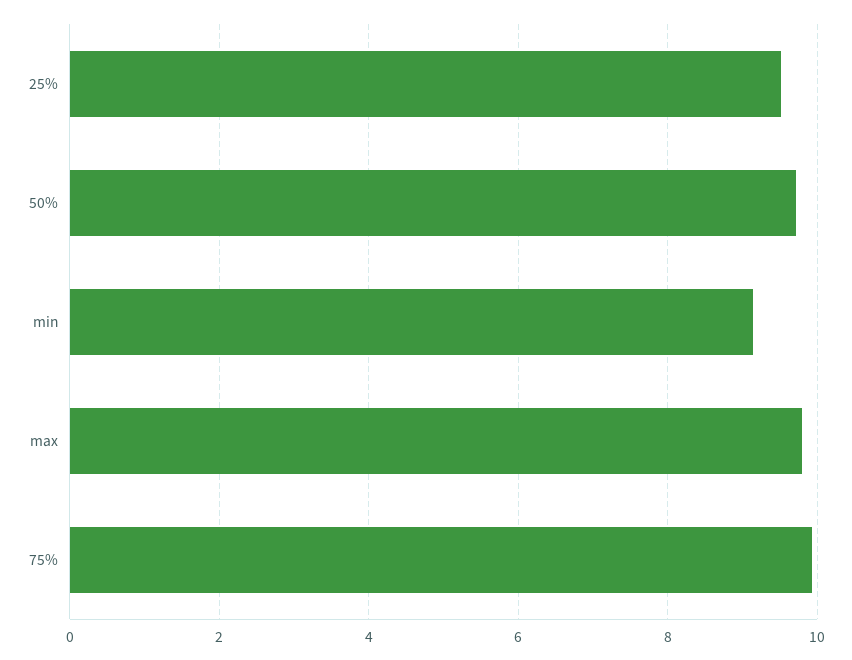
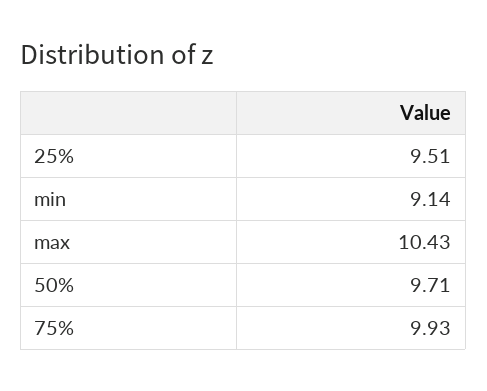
max: 9.8 -> 10.43

